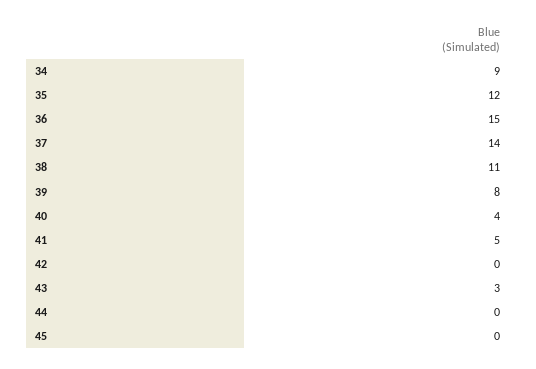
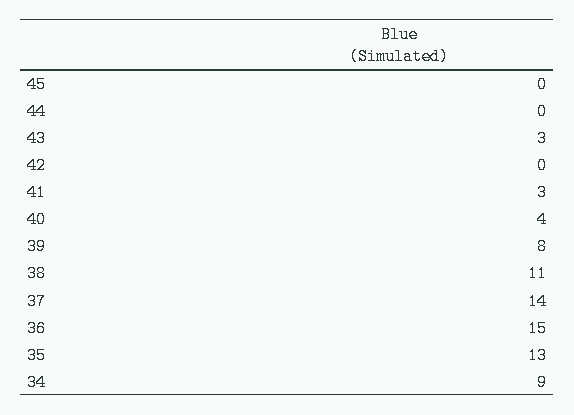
35: 12 -> 13
41: 5 -> 3

